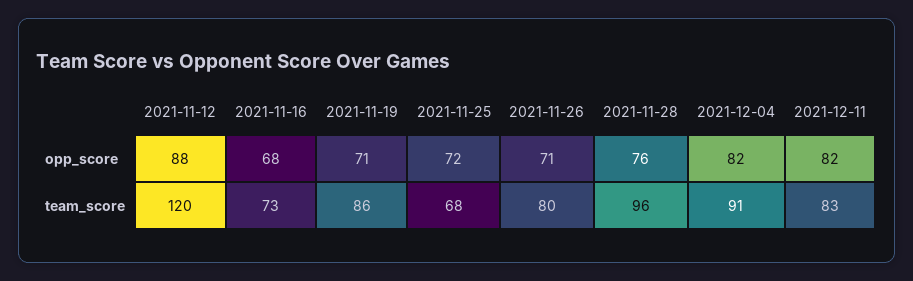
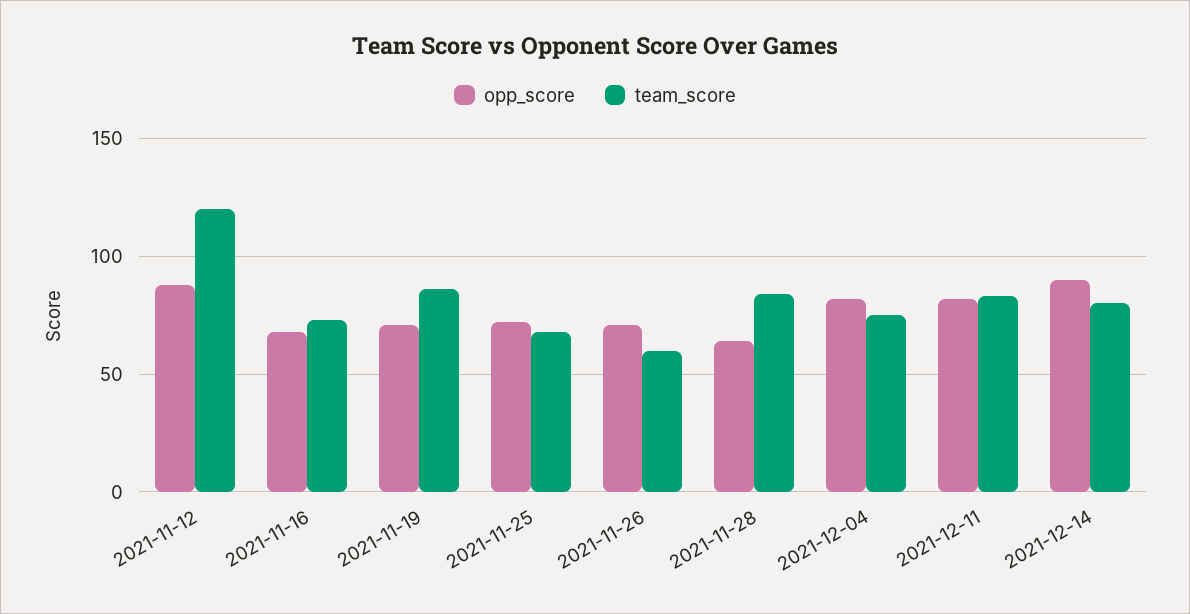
opp_score, 2021-11-28: 76 -> 65
team_score, 2021-11-26: 80 -> 60
team_score, 2021-11-28: 96 -> 85
team_score, 2021-12-04: 91 -> 75
opp_score, 2021-12-14: none -> 90
team_score, 2021-12-14: none -> 80

